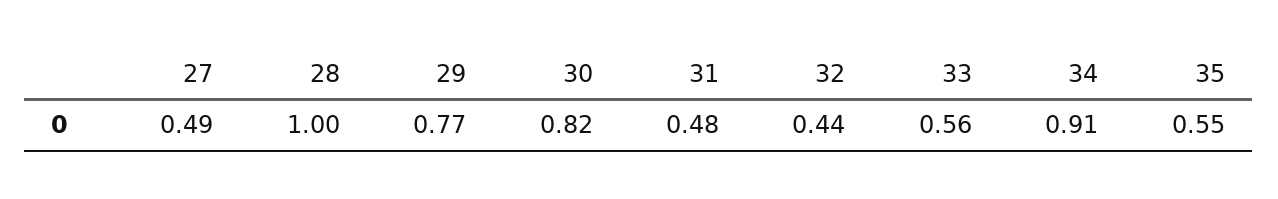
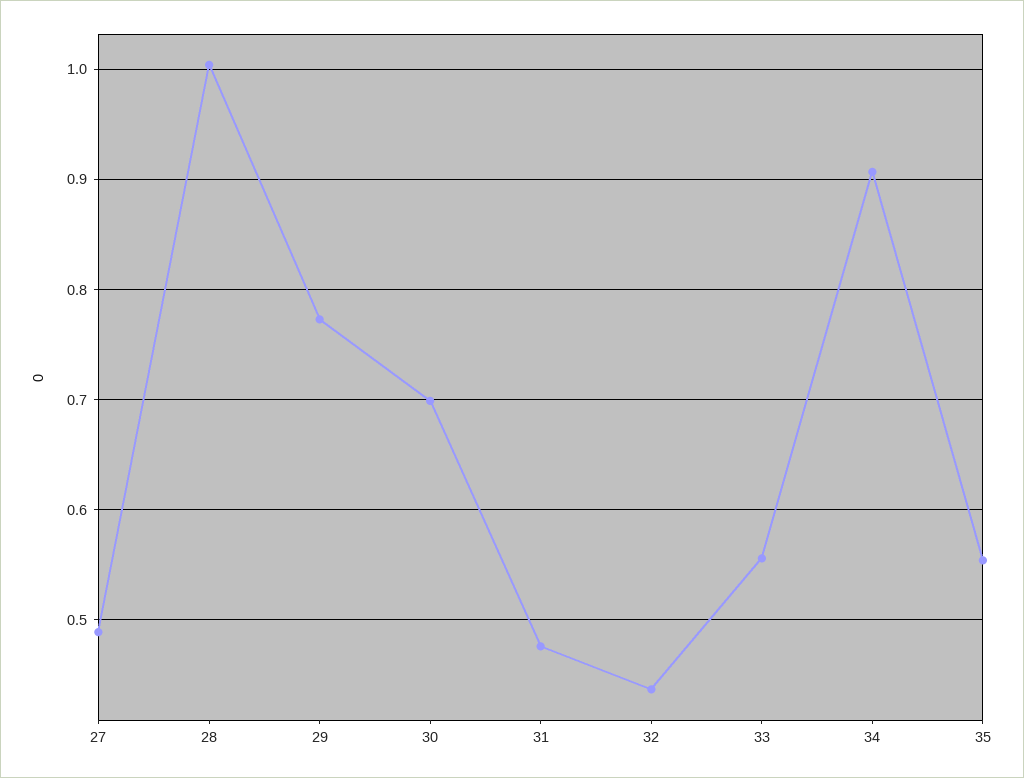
30: 0.82 -> 0.7

